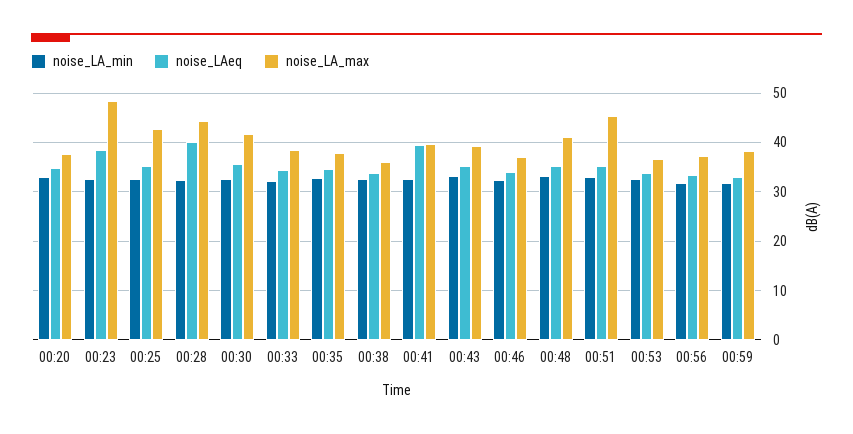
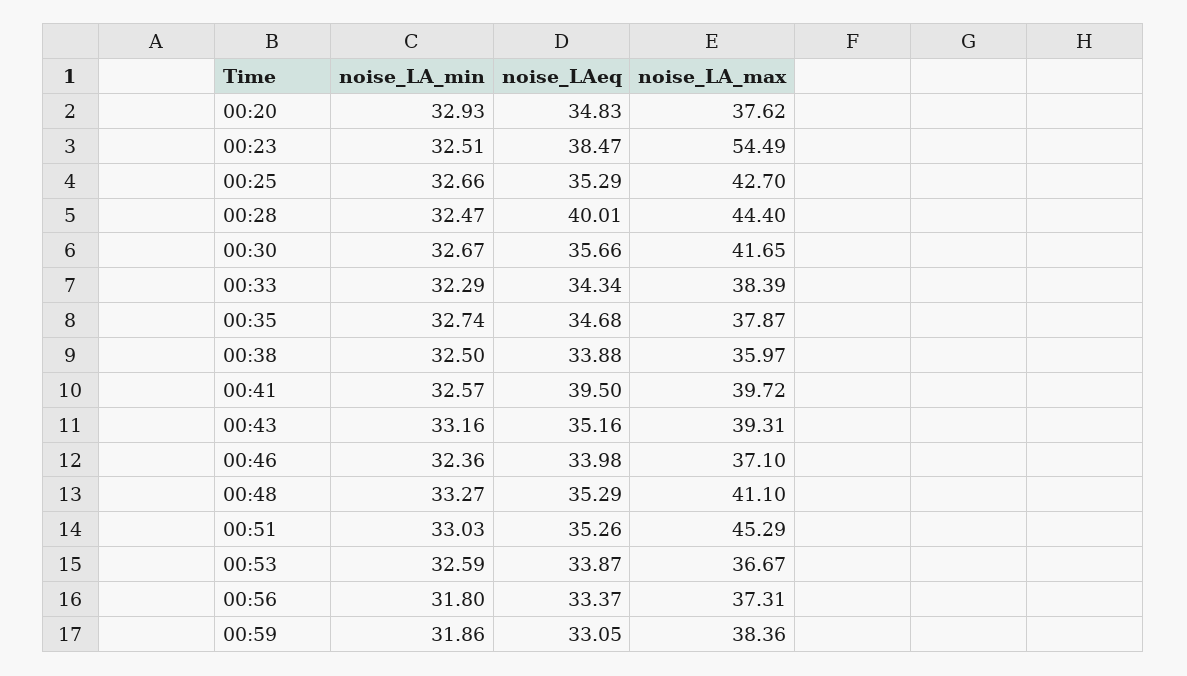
noise_LA_max, 00:23: 48 -> 54.49

